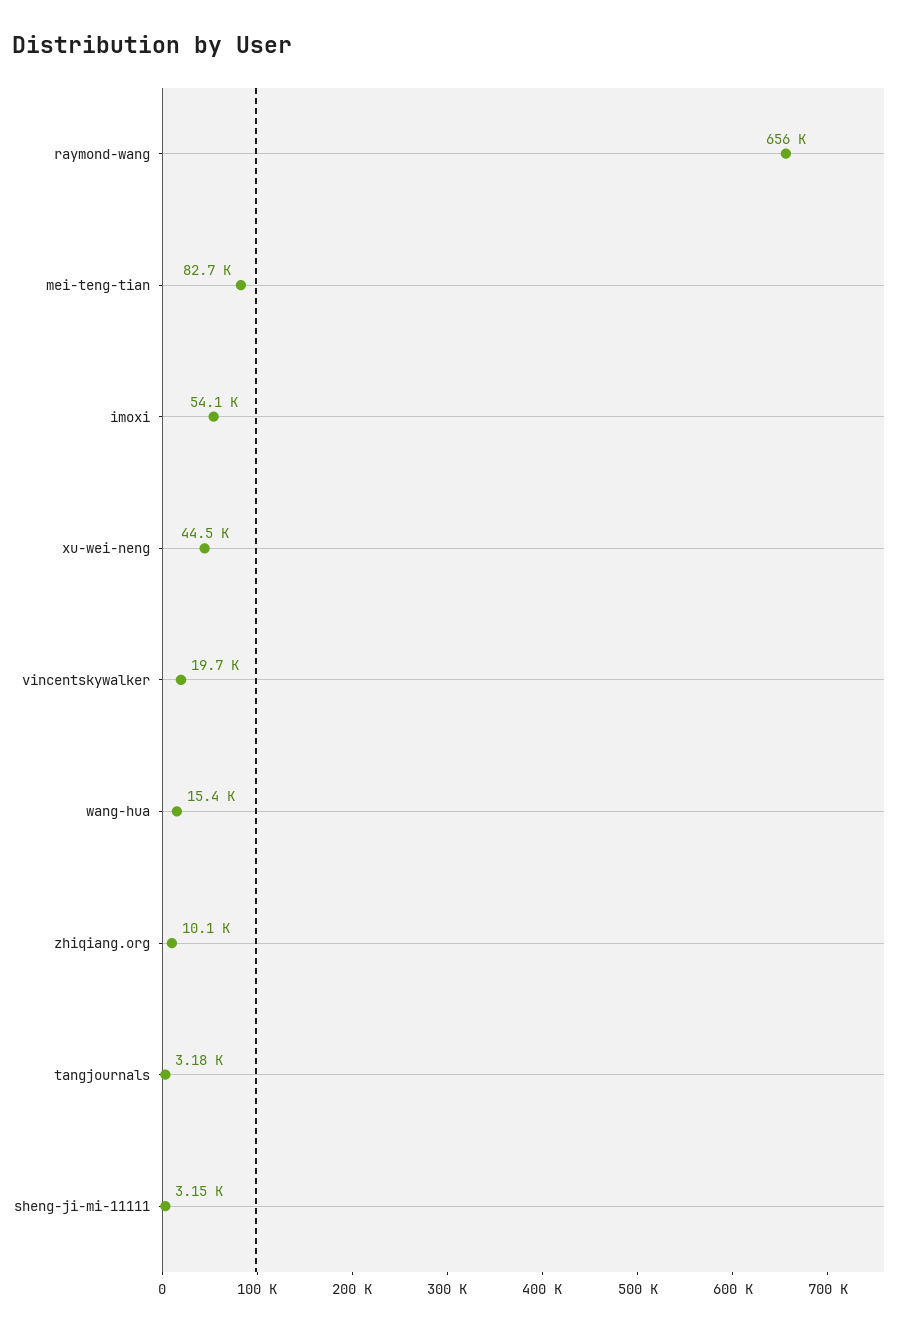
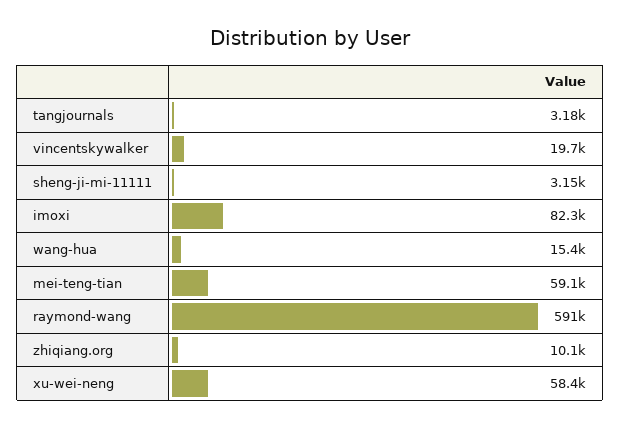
raymond-wang: 656000 -> 591000
mei-teng-tian: 82700 -> 59100
imoxi: 54100 -> 82300
xu-wei-neng: 44500 -> 58400

